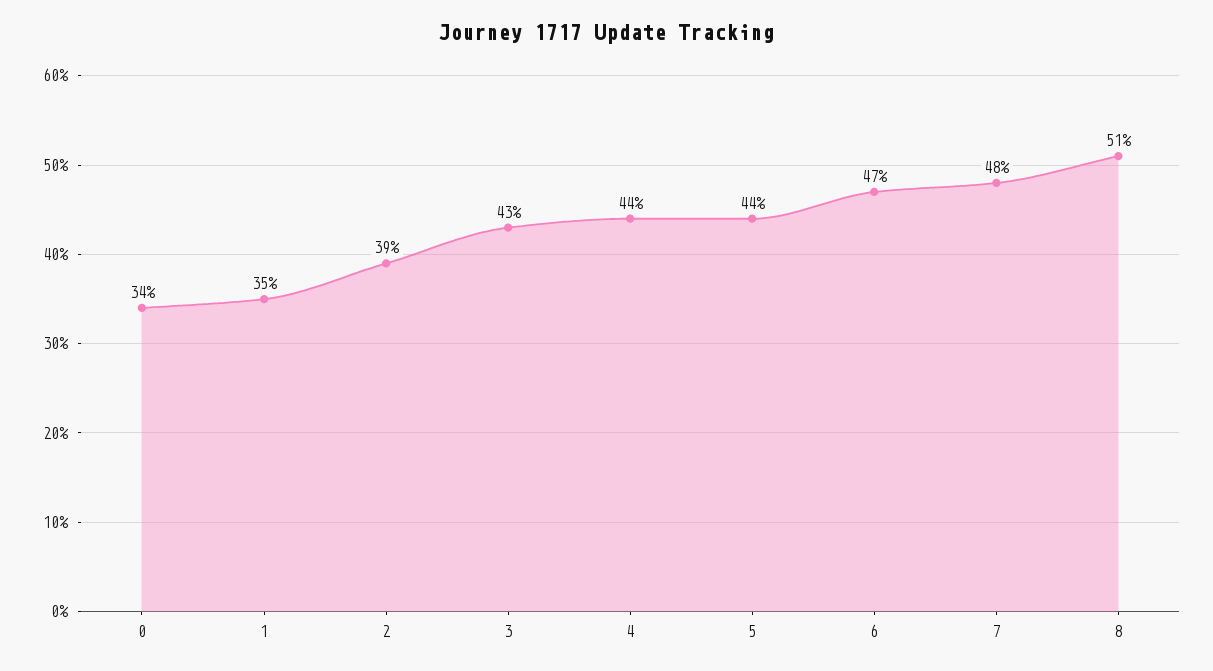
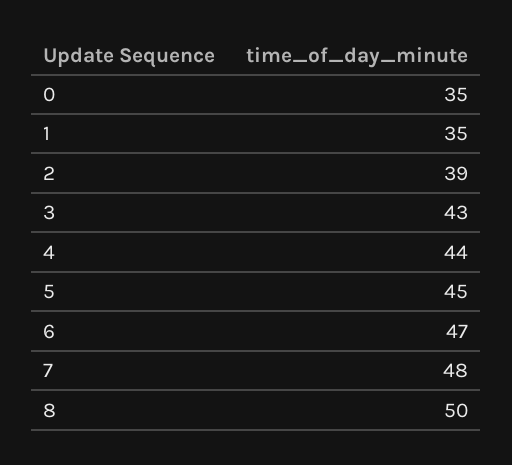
0: 34 -> 35
5: 44 -> 45
8: 51 -> 50

